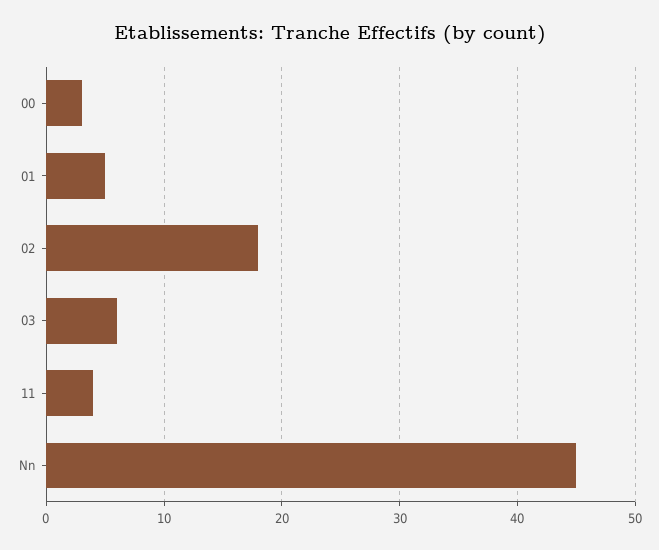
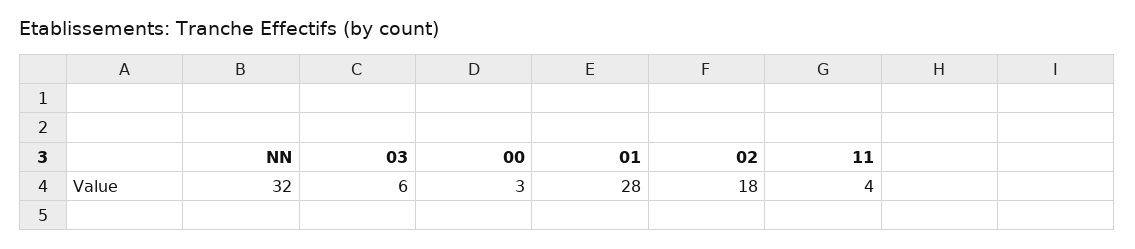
01: 5 -> 28
Nn: 45 -> 32

